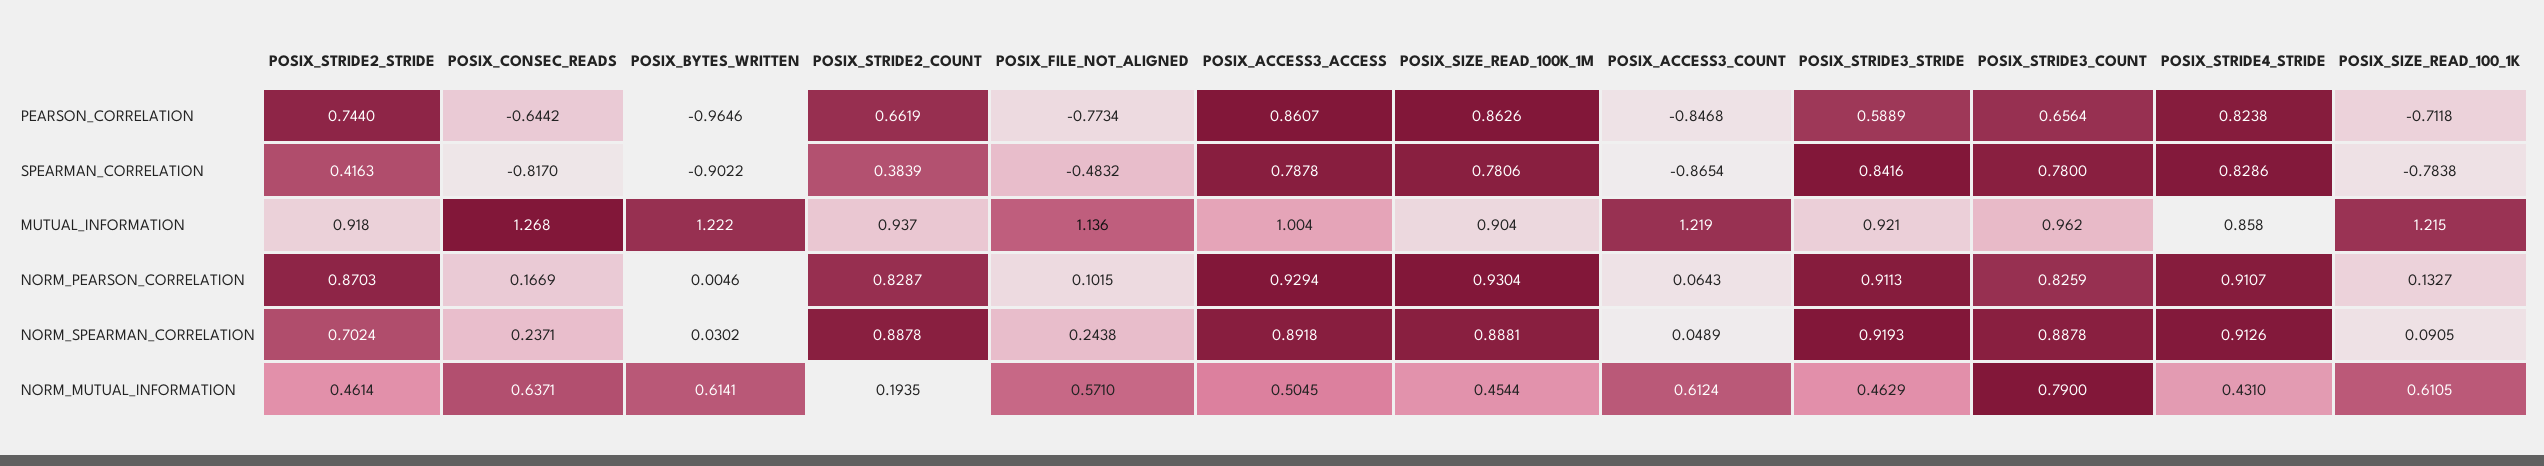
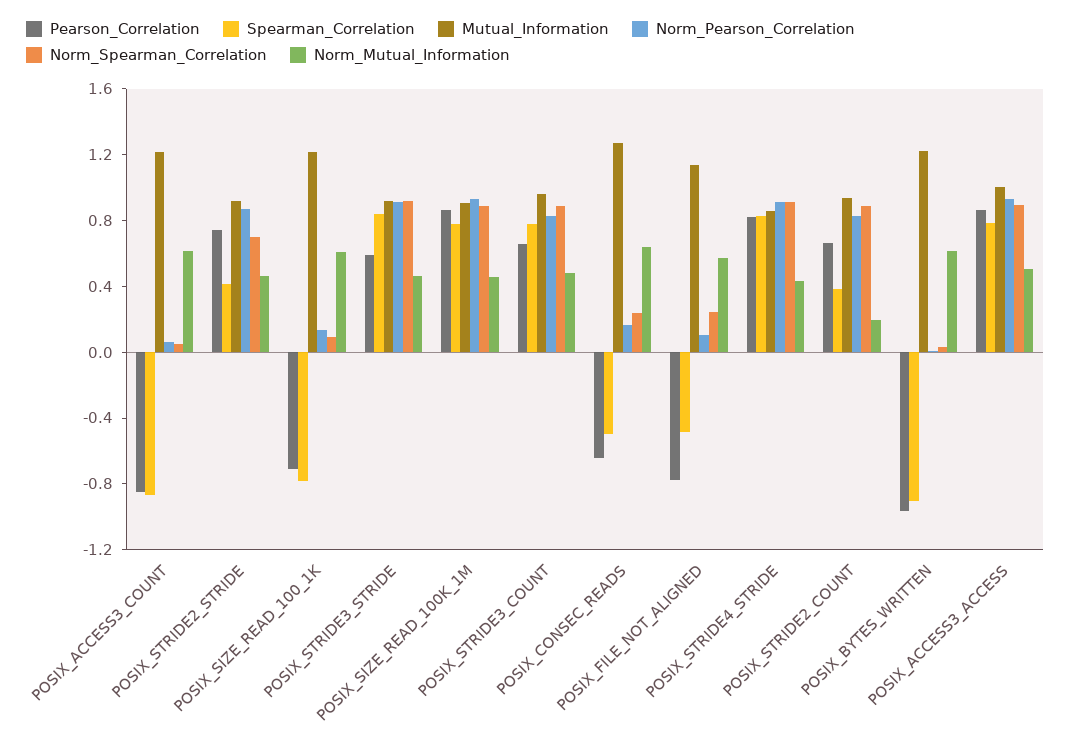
SPEARMAN_CORRELATION, POSIX_CONSEC_READS: -0.817 -> -0.5
NORM_MUTUAL_INFORMATION, POSIX_STRIDE3_COUNT: 0.79 -> 0.5

